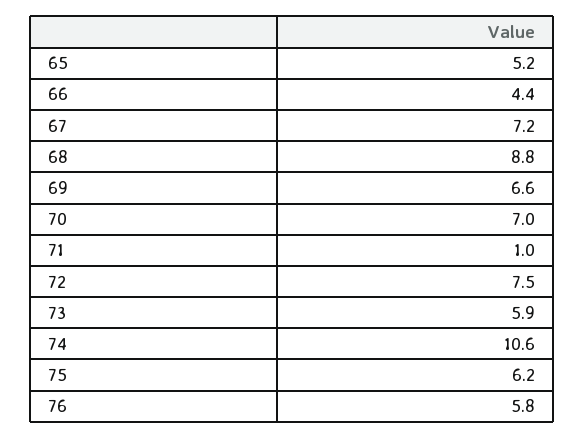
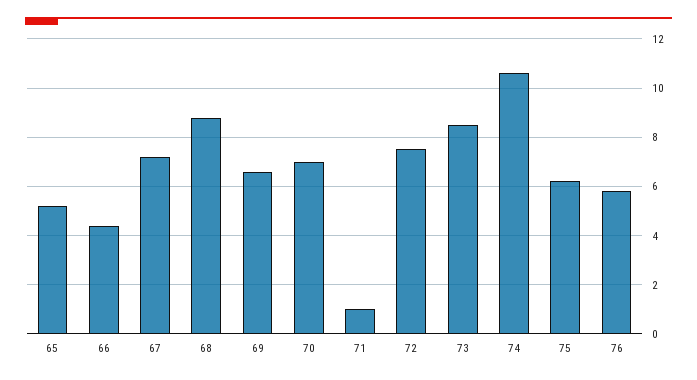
73: 5.9 -> 8.5

